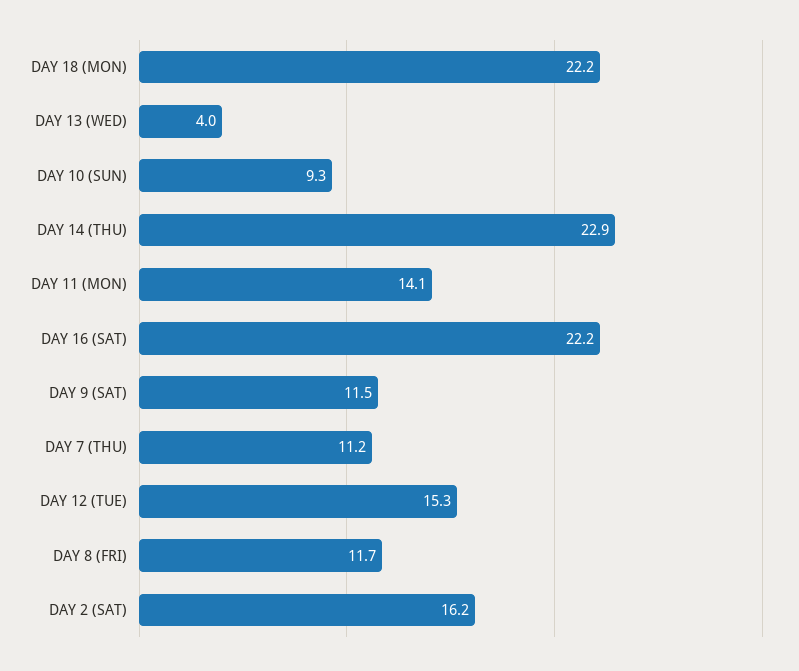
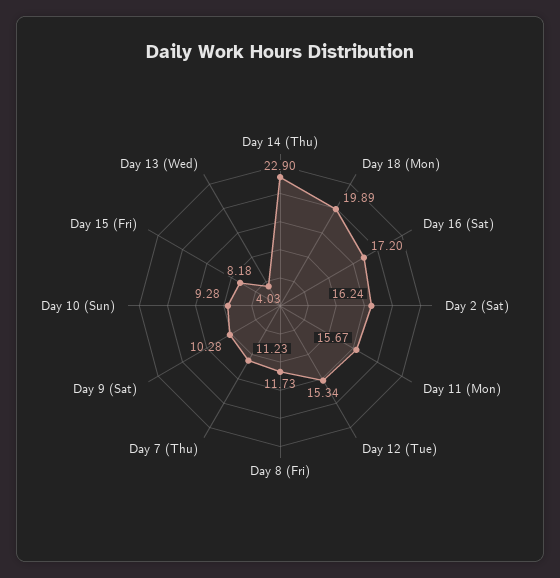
DAY 18 (MON): 22.2 -> 19.89
DAY 11 (MON): 14.1 -> 15.67
DAY 16 (SAT): 22.2 -> 17.2
DAY 9 (SAT): 11.5 -> 10.28
Day 15 (Fri): none -> 8.18

